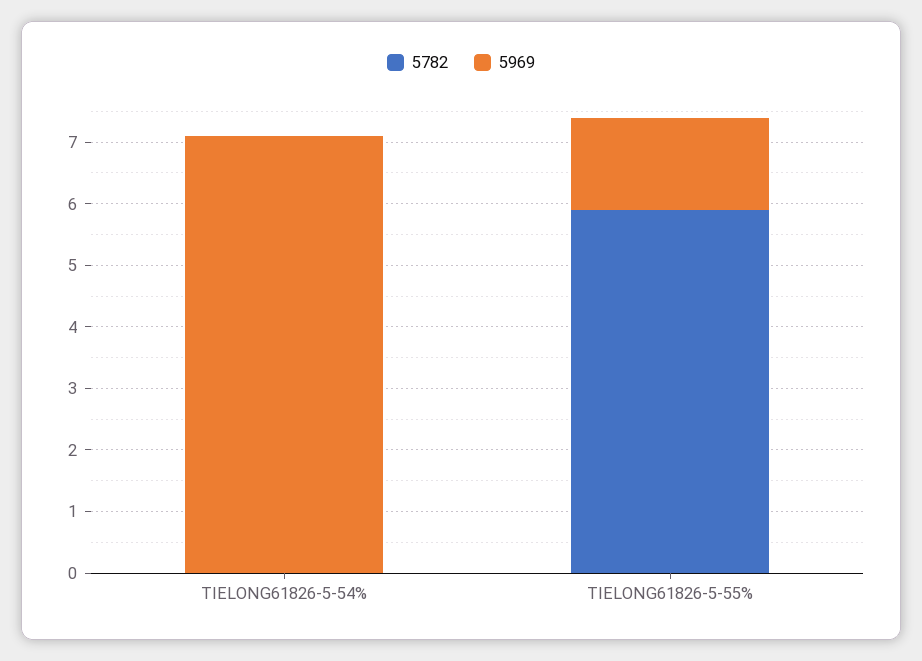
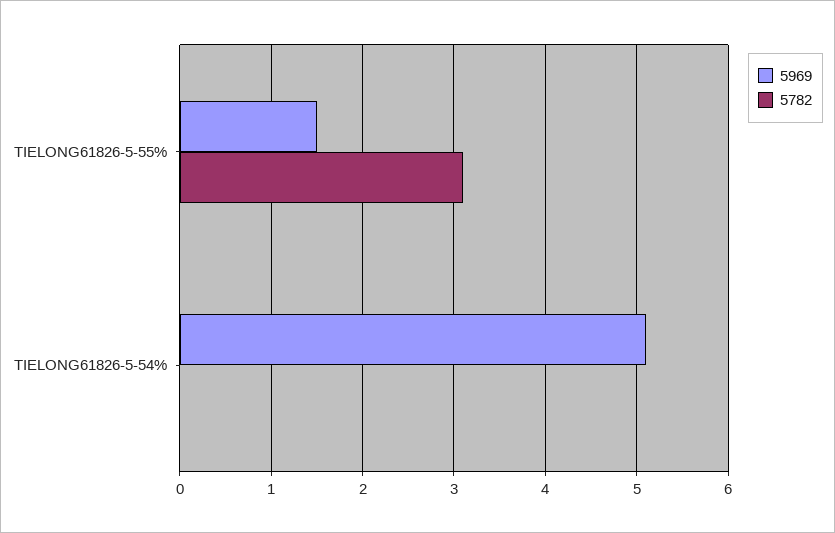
5969, TIELONG61826-5-54%: 7 -> 5.1
5782, TIELONG61826-5-55%: 6 -> 3.1

